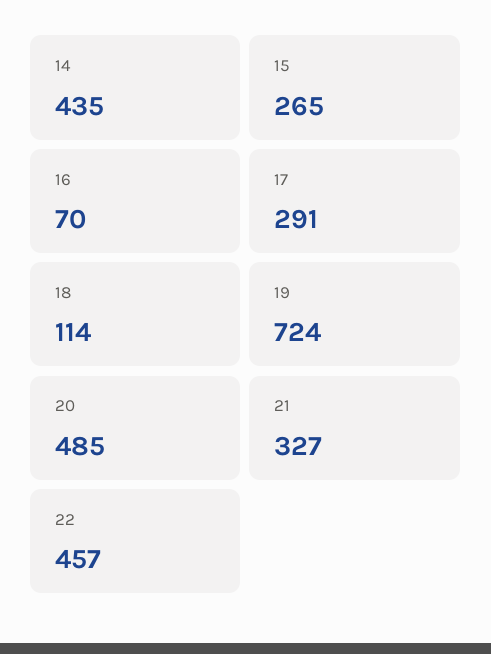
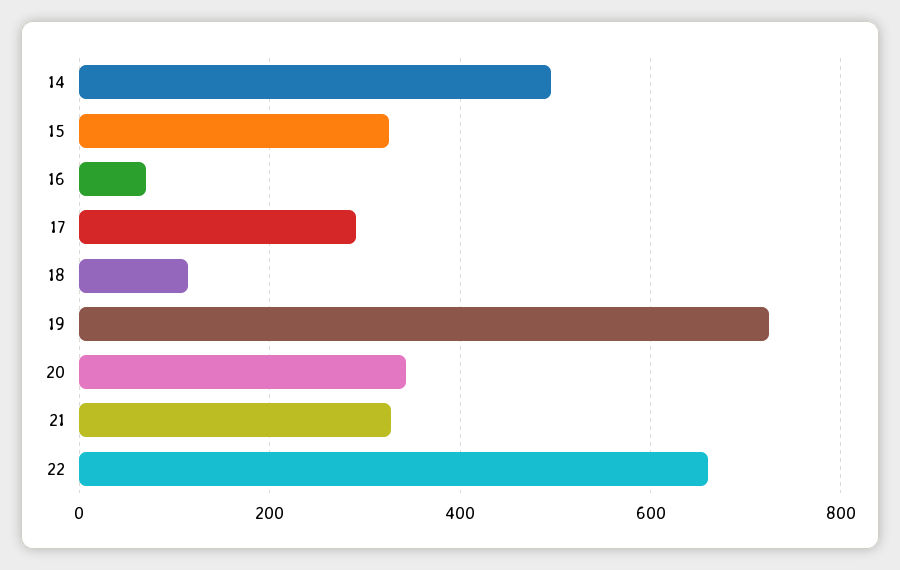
14: 435 -> 500
15: 265 -> 320
20: 485 -> 340
22: 457 -> 660

